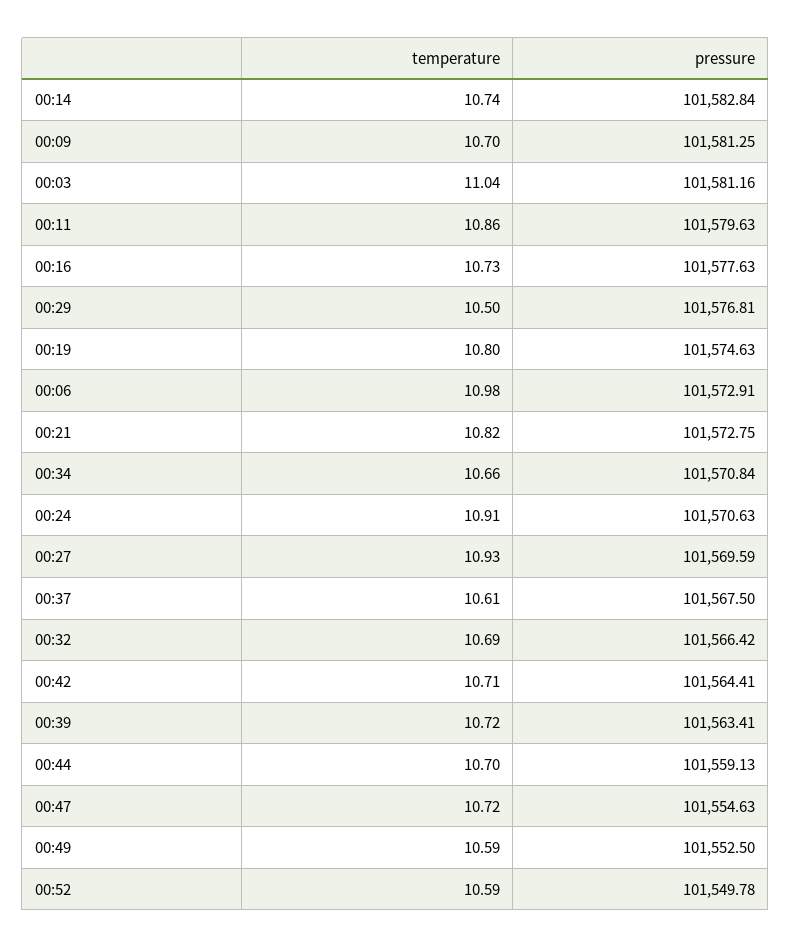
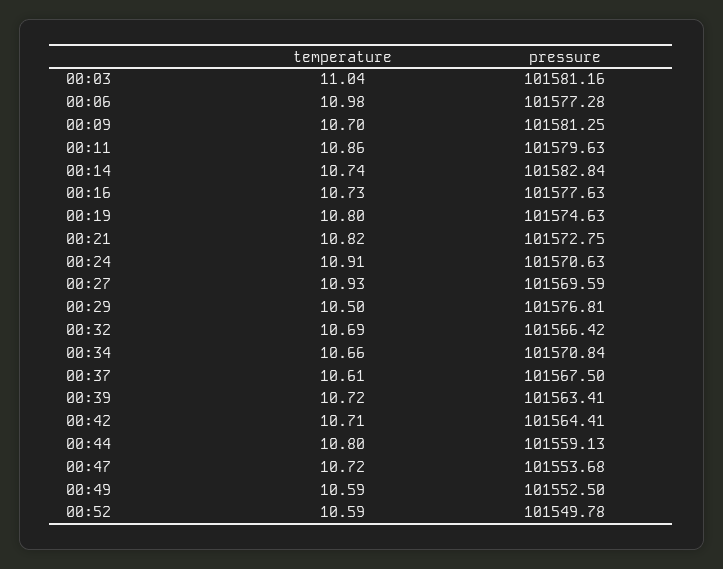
pressure, 00:06: 101572.91 -> 101577.28
temperature, 00:44: 10.7 -> 10.8
pressure, 00:47: 101554.63 -> 101553.68

